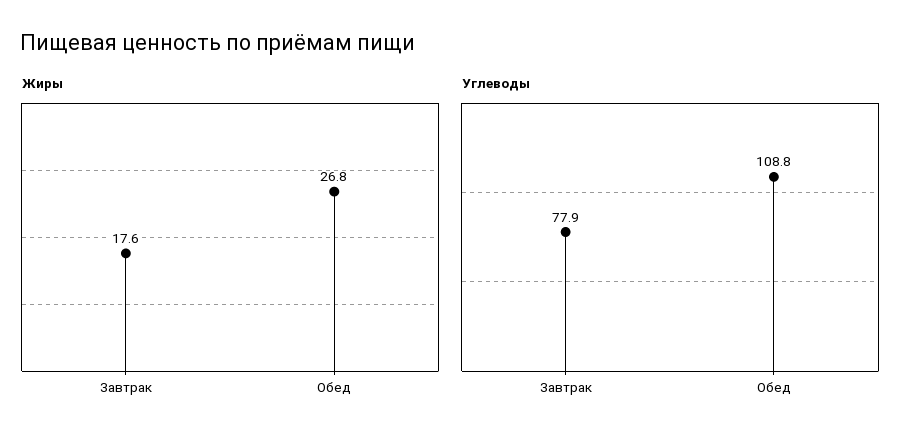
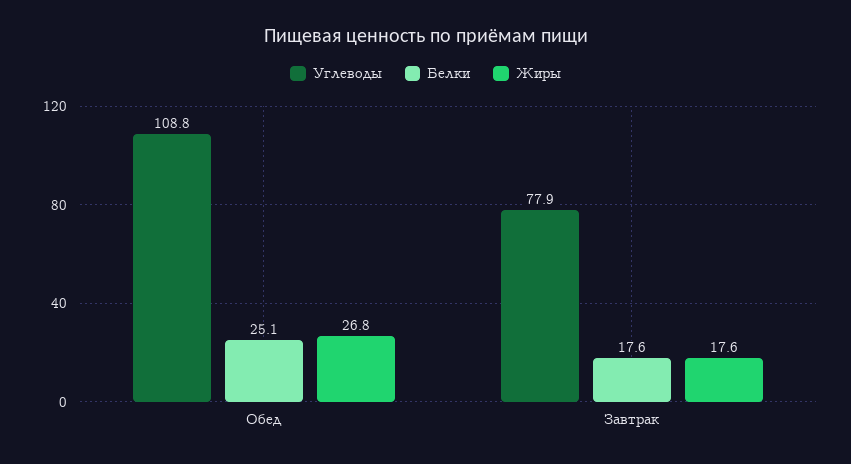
Белки, Обед: none -> 25.1
Белки, Завтрак: none -> 17.6

